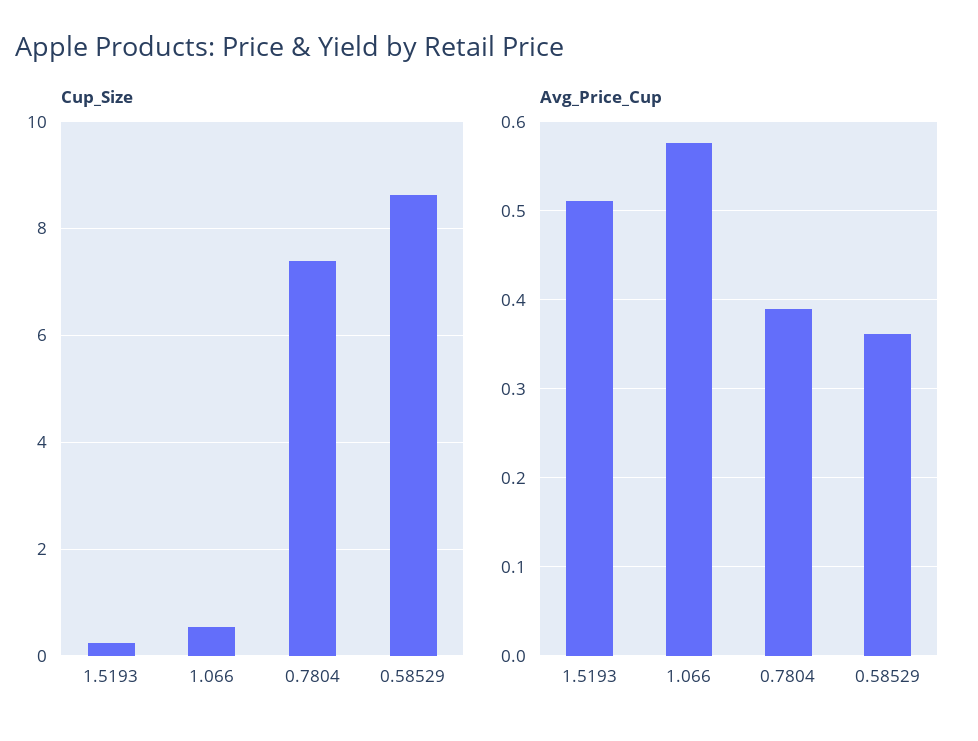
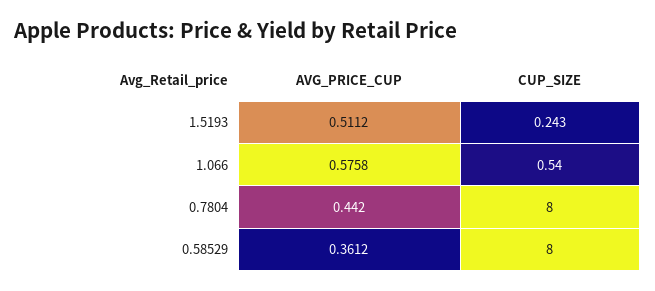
Cup_Size, 0.7804: 7.4 -> 8
Cup_Size, 0.58529: 8.6 -> 8
Avg_Price_Cup, 0.7804: 0.39 -> 0.442

